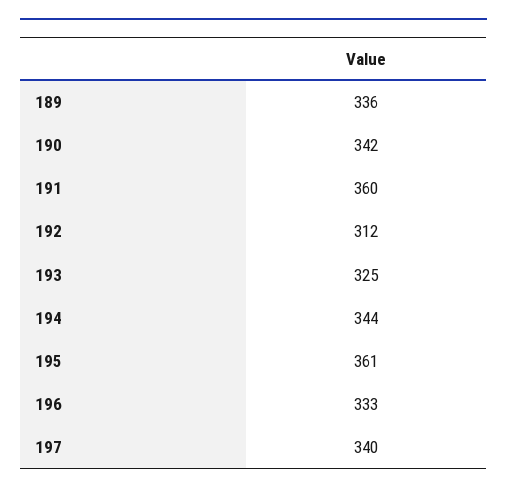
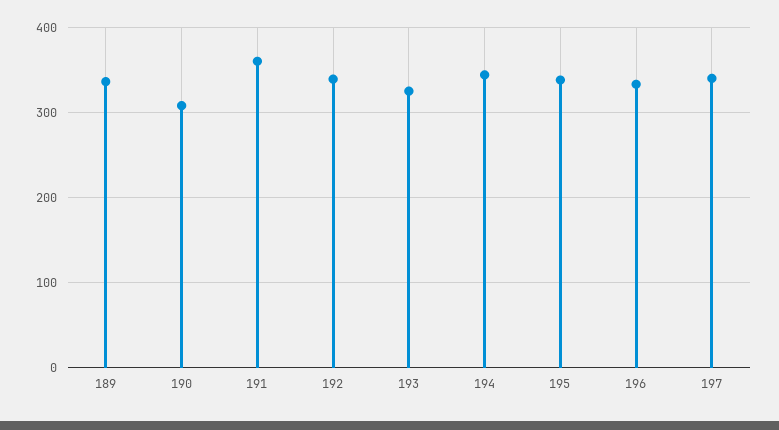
190: 342 -> 310
192: 312 -> 340
195: 361 -> 340

